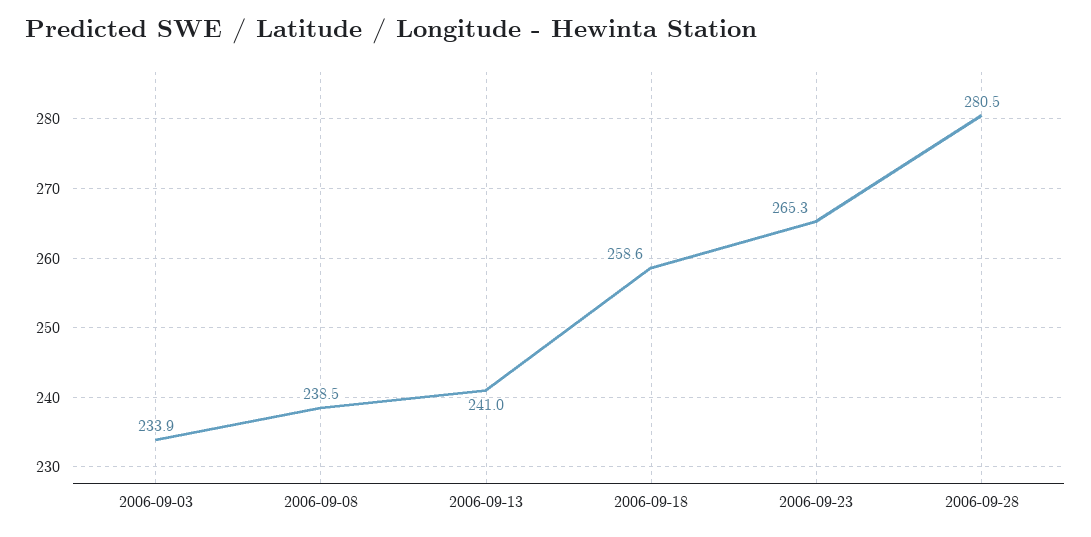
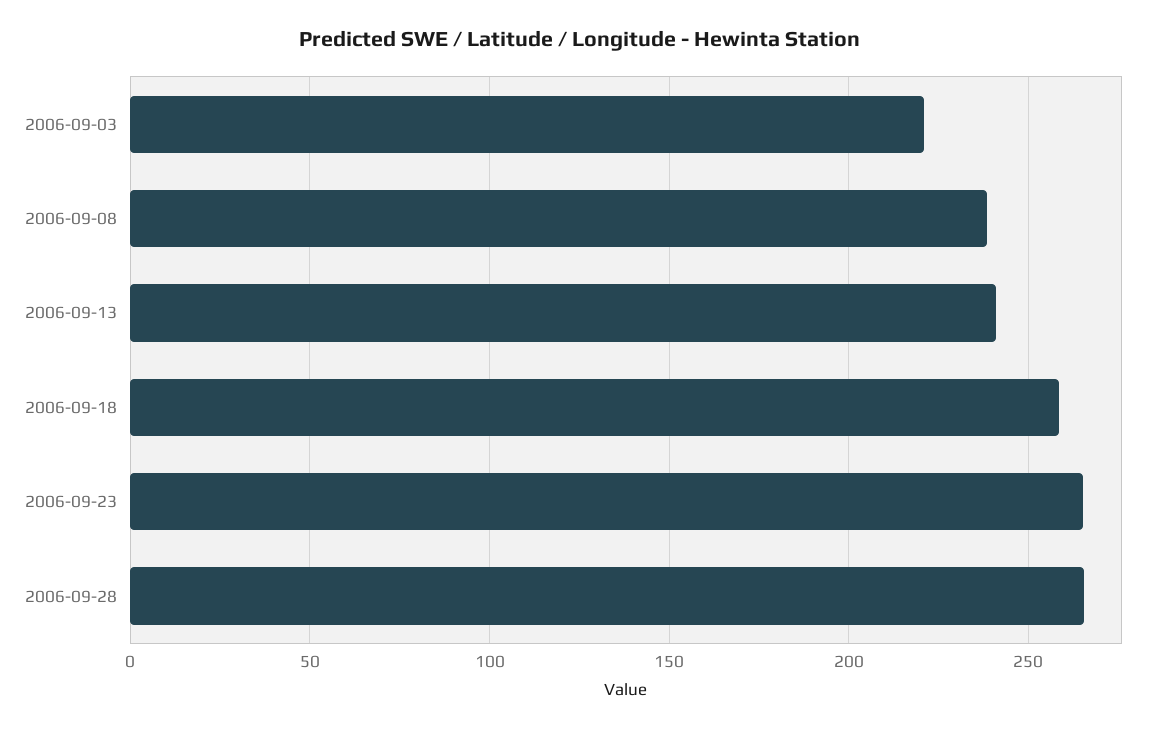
2006-09-03: 233.9 -> 220
2006-09-28: 280.5 -> 265

